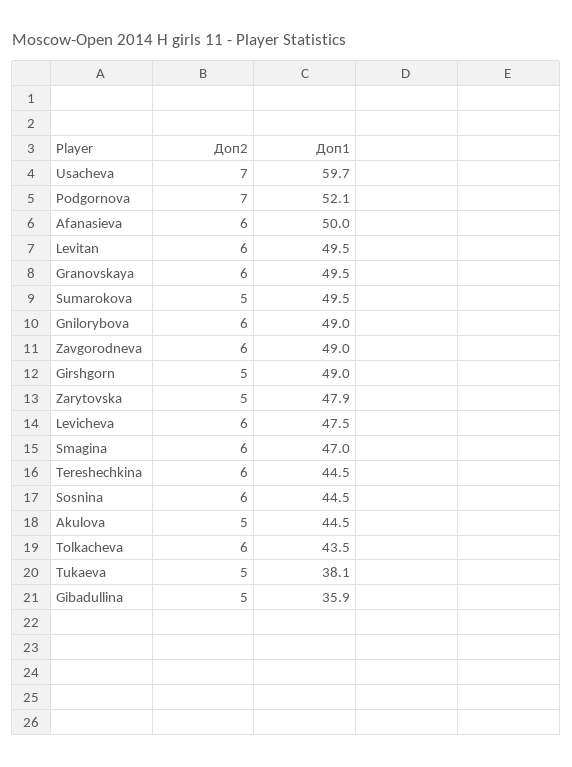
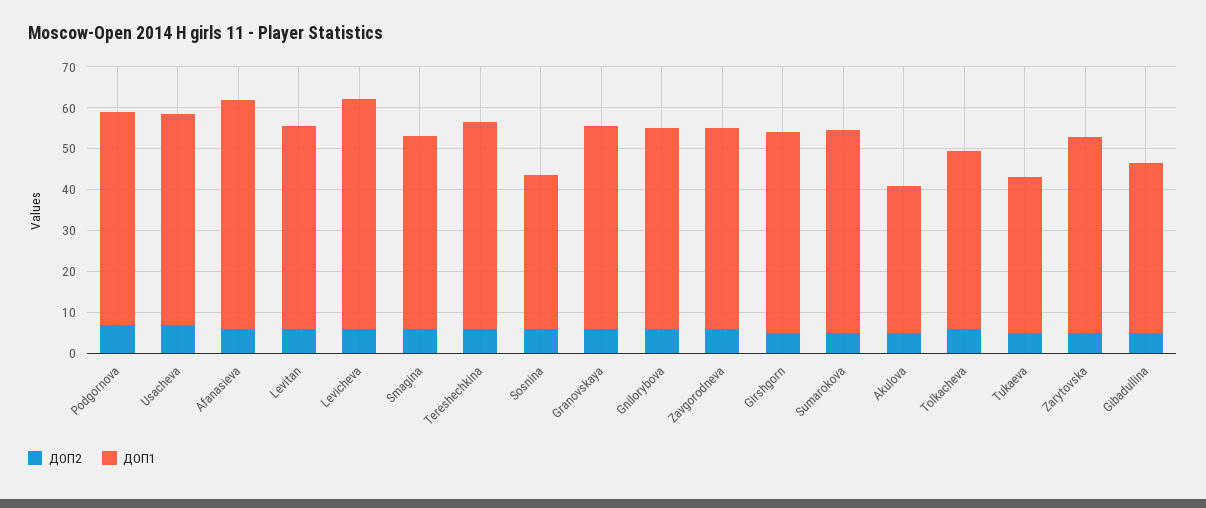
Доп1, Usacheva: 59.7 -> 52
Доп1, Afanasieva: 50 -> 56
Доп1, Levicheva: 47.5 -> 56
Доп1, Tereshechkina: 44.5 -> 50
Доп1, Sosnina: 44.5 -> 38
Доп1, Akulova: 44.5 -> 36
Доп1, Gibadullina: 35.9 -> 42

